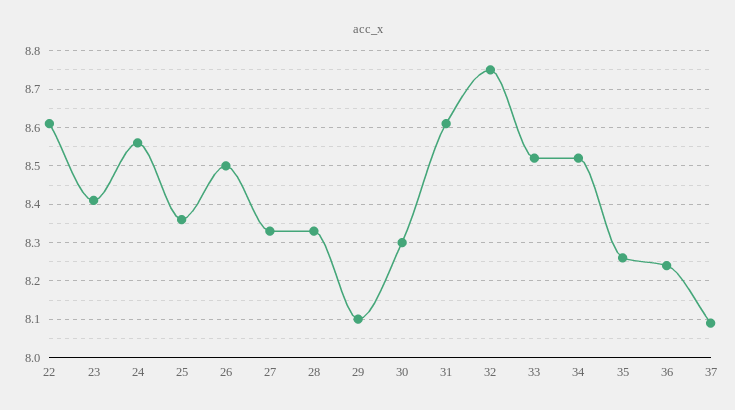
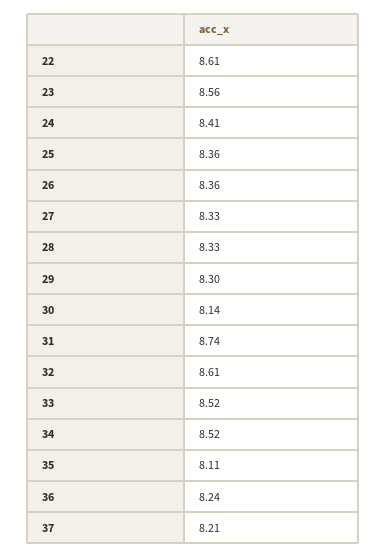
23: 8.4 -> 8.56
24: 8.55 -> 8.41
26: 8.5 -> 8.36
29: 8.1 -> 8.3
30: 8.3 -> 8.14
31: 8.6 -> 8.74
32: 8.75 -> 8.61
35: 8.25 -> 8.11
37: 8.1 -> 8.21

